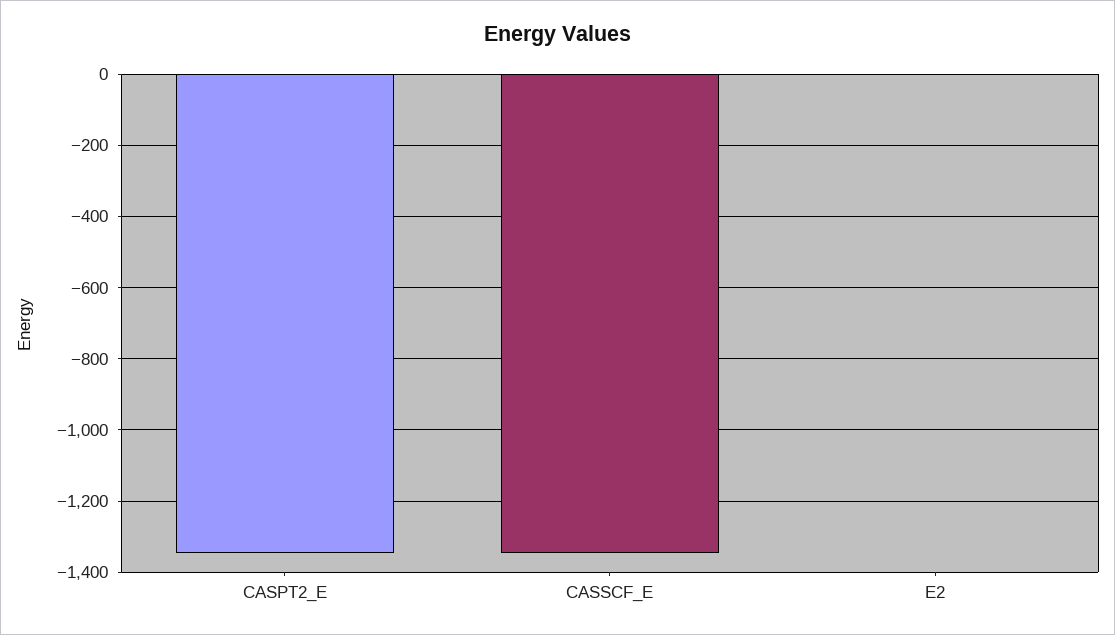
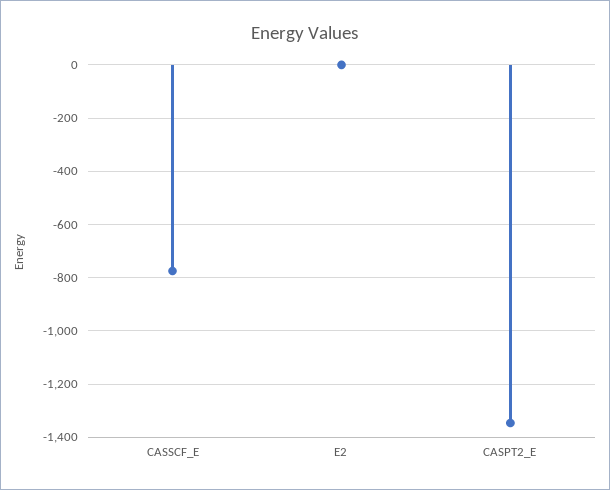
CASSCF_E: -1340 -> -775

